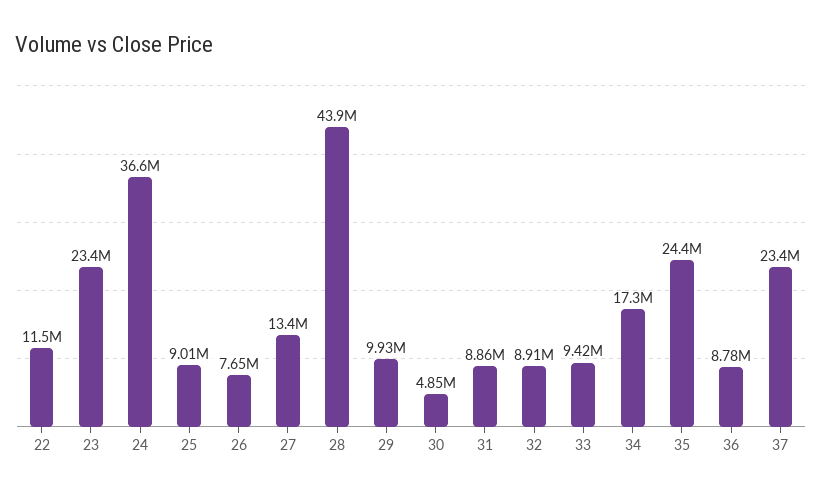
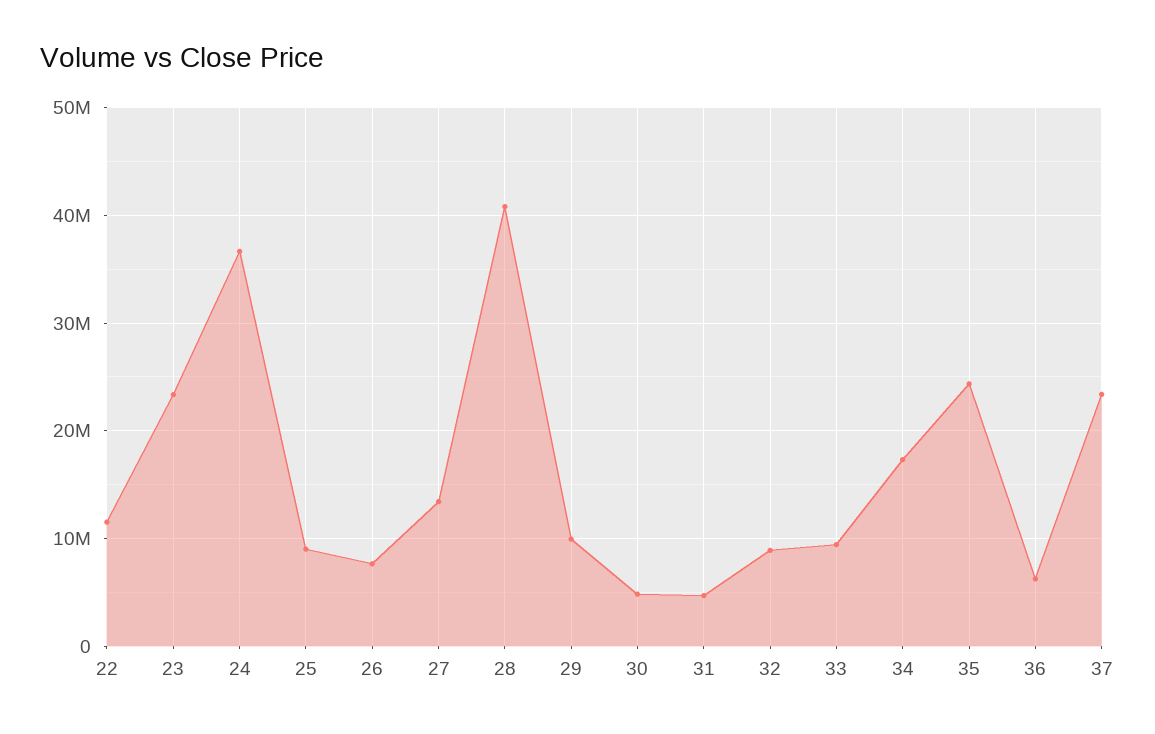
28: 43900000 -> 41000000
31: 8860000 -> 5000000
36: 8780000 -> 6000000

